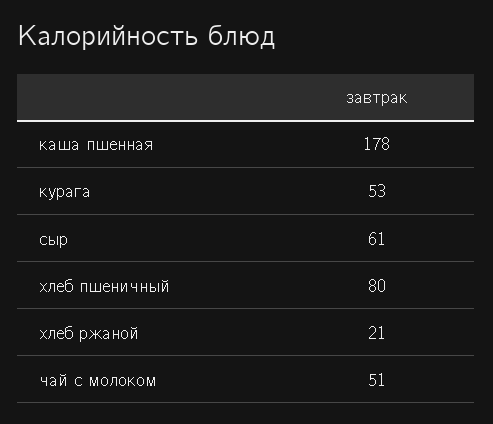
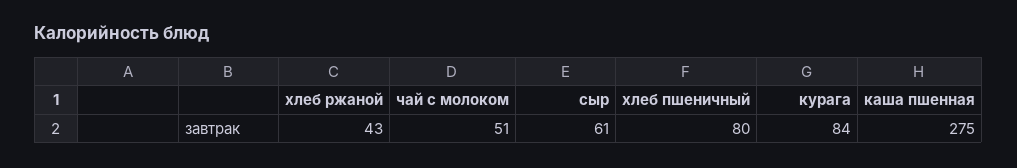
каша пшенная: 178 -> 275
курага: 53 -> 84
хлеб ржаной: 21 -> 43

